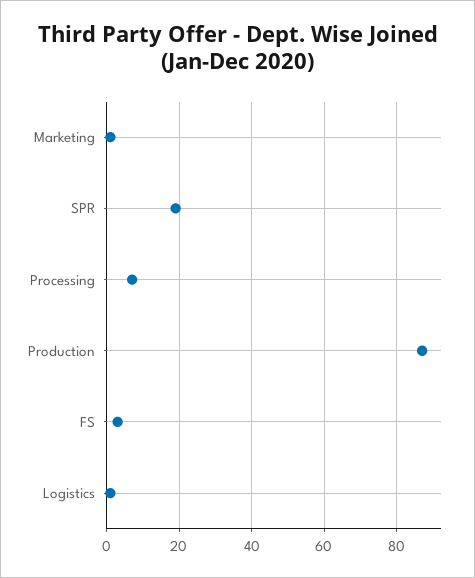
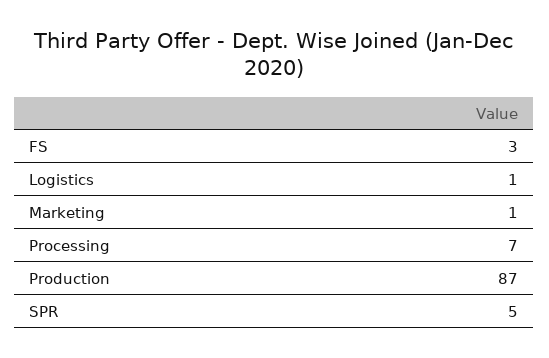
SPR: 20 -> 5

